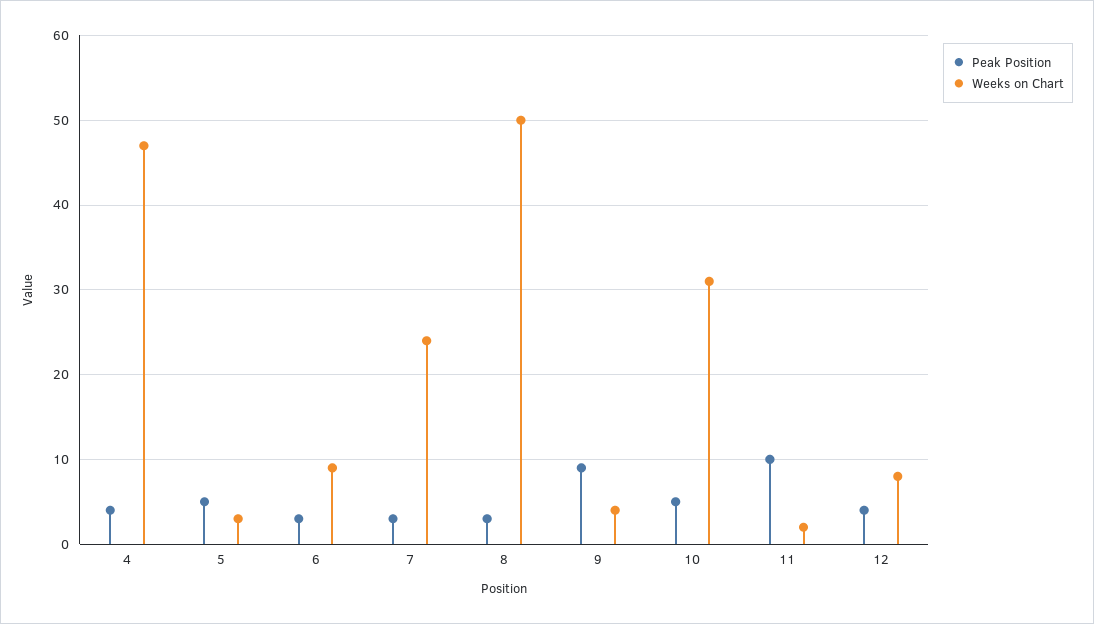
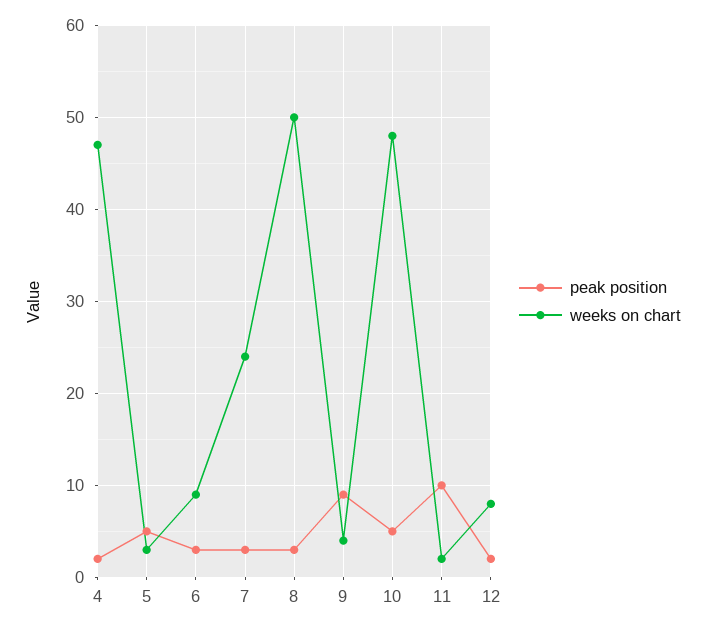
Peak Position, 4: 4 -> 2
Weeks on Chart, 10: 31 -> 48
Peak Position, 12: 4 -> 2

